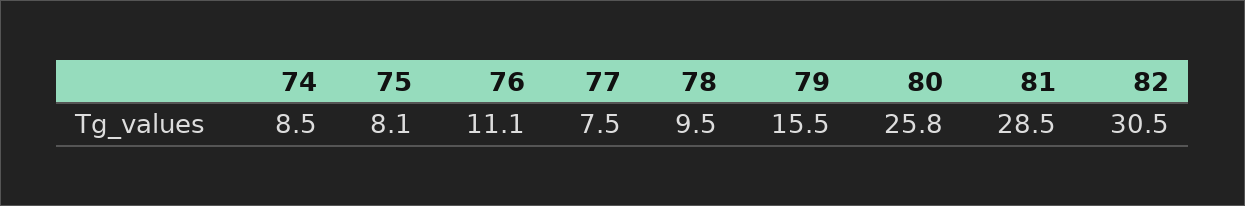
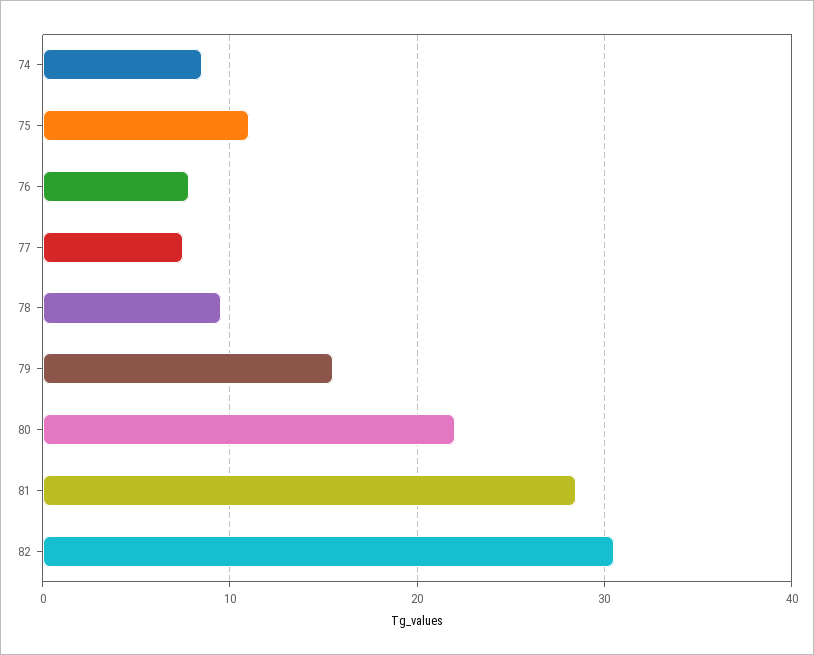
75: 8.1 -> 11
76: 11.1 -> 8
80: 25.8 -> 22

